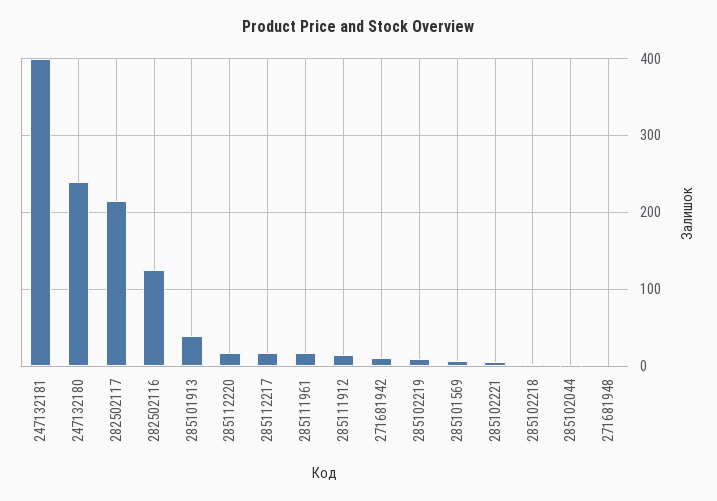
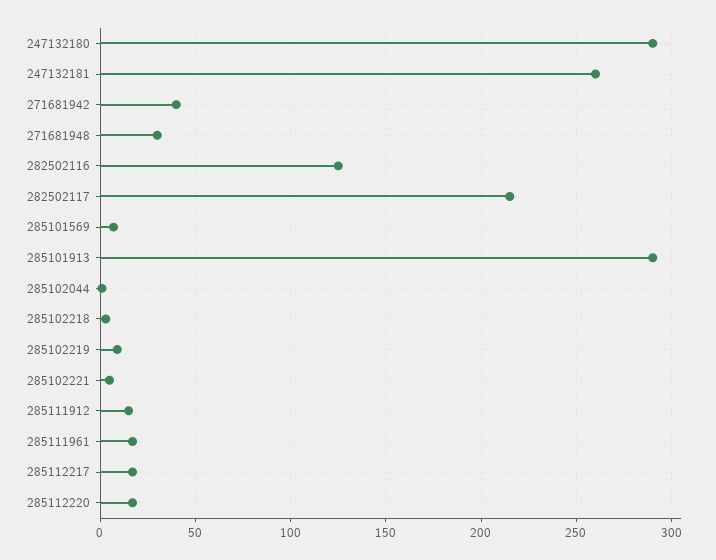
247132181: 400 -> 260
247132180: 240 -> 290
285101913: 40 -> 290
271681942: 10 -> 40
271681948: 0 -> 30

